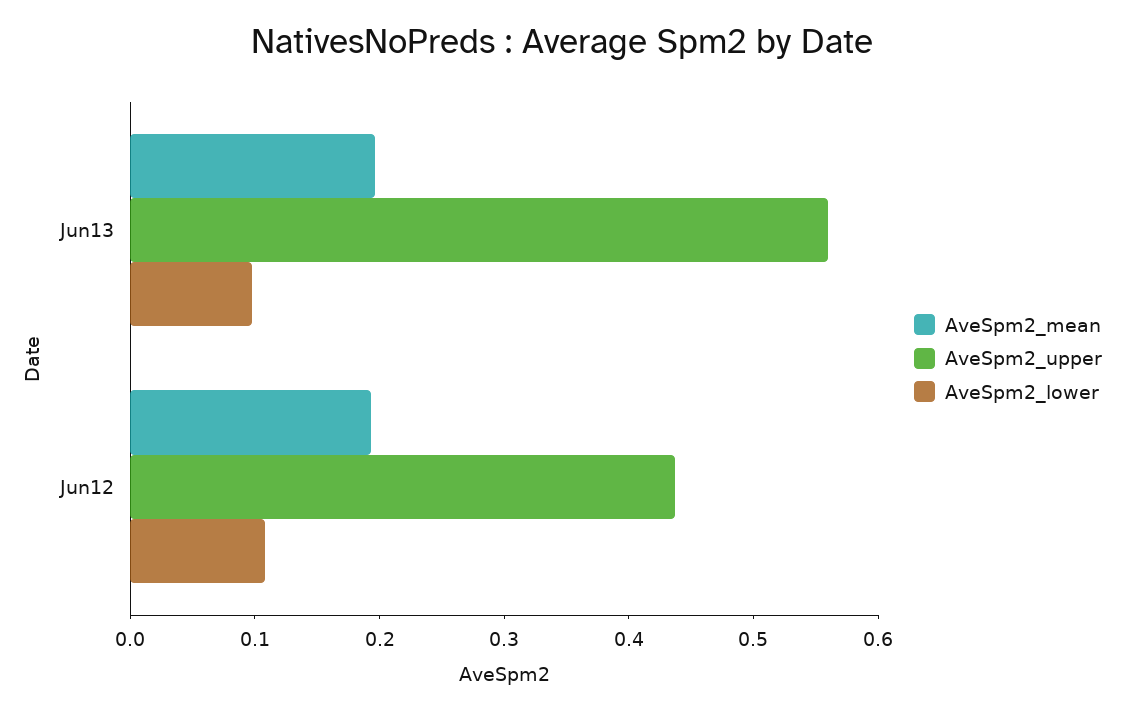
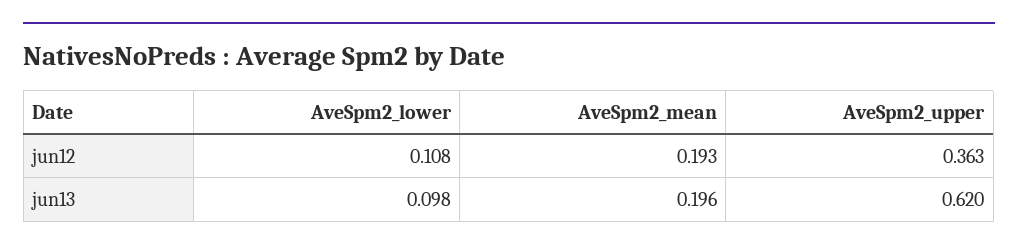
AveSpm2_upper, Jun13: 0.56 -> 0.62
AveSpm2_upper, Jun12: 0.44 -> 0.363

